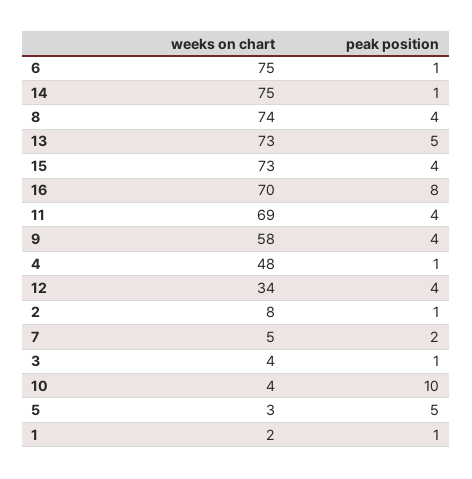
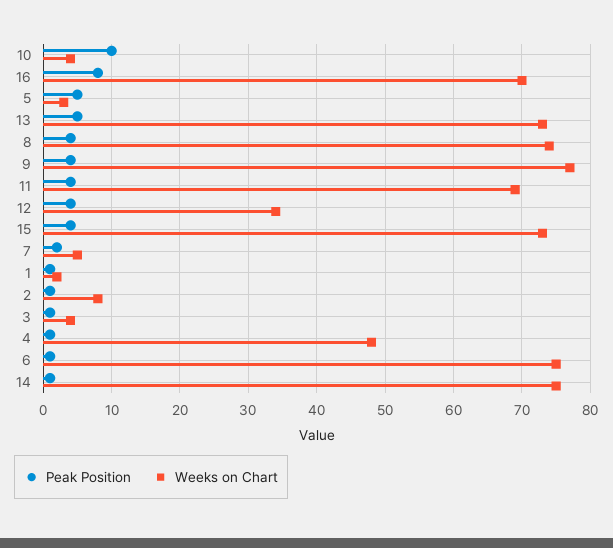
weeks on chart, 9: 58 -> 77

